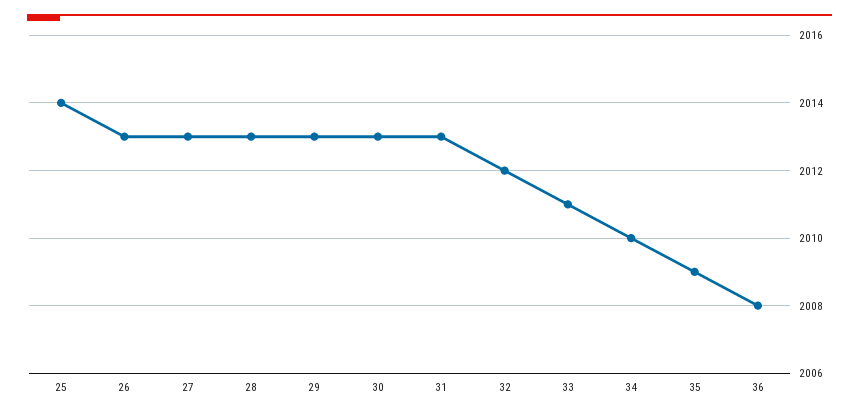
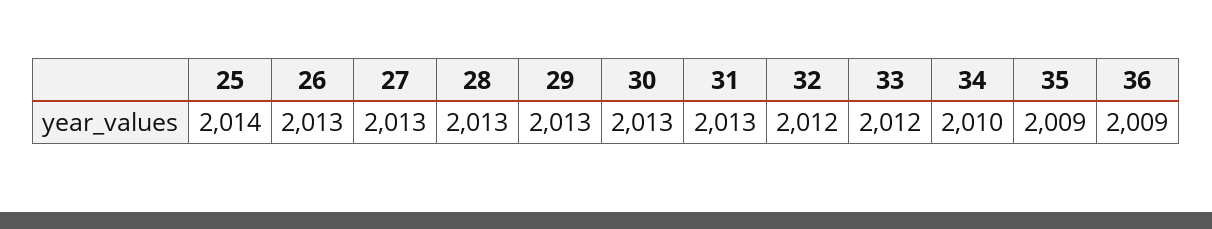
33: 2011 -> 2012
36: 2008 -> 2009

